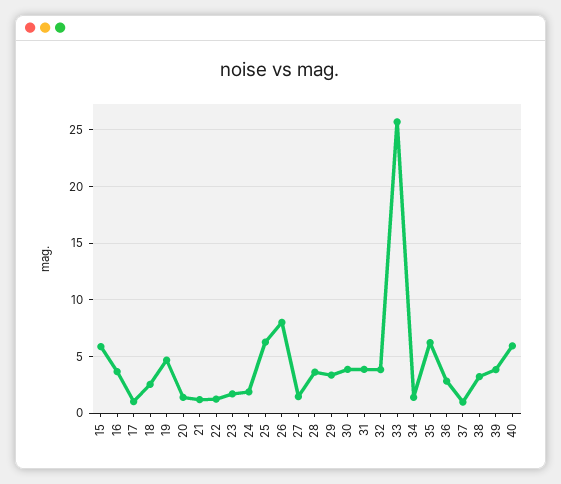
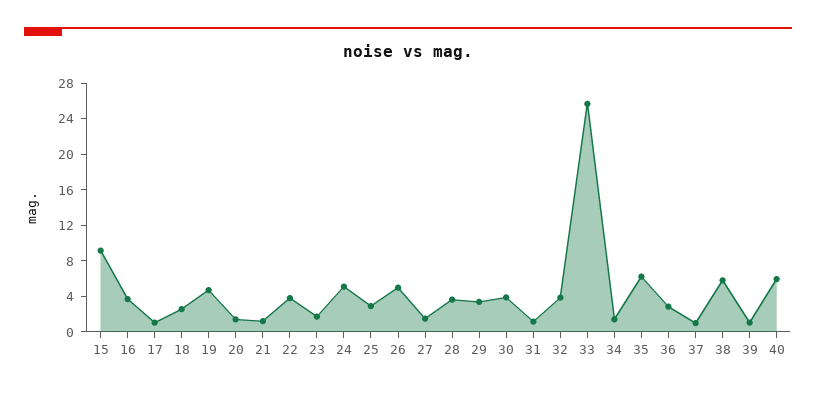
15: 6 -> 9
22: 1 -> 4
24: 2 -> 5
25: 6 -> 3
26: 8 -> 5
31: 4 -> 1
38: 3 -> 6
39: 4 -> 1

